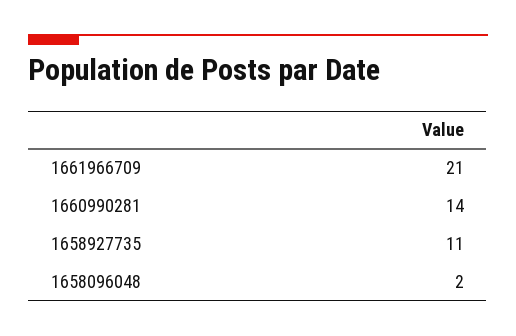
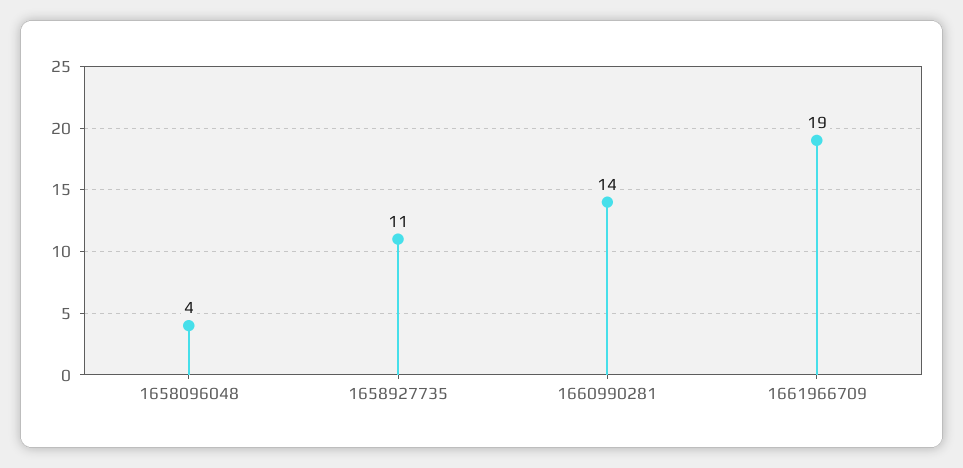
1661966709: 21 -> 19
1658096048: 2 -> 4

